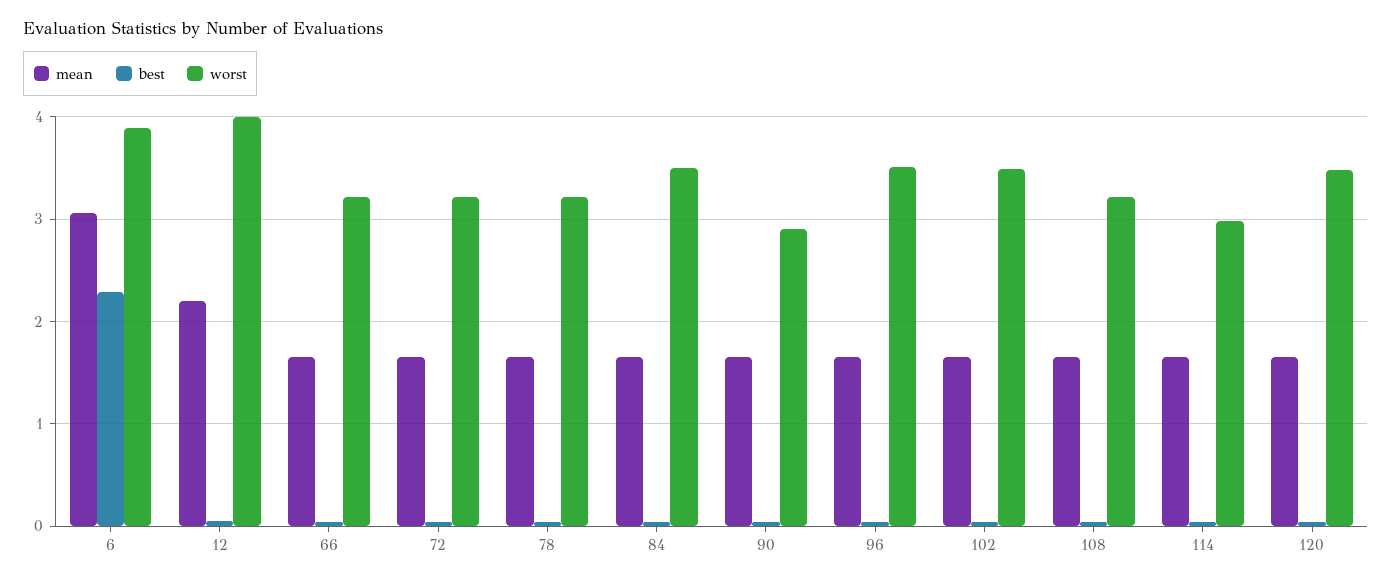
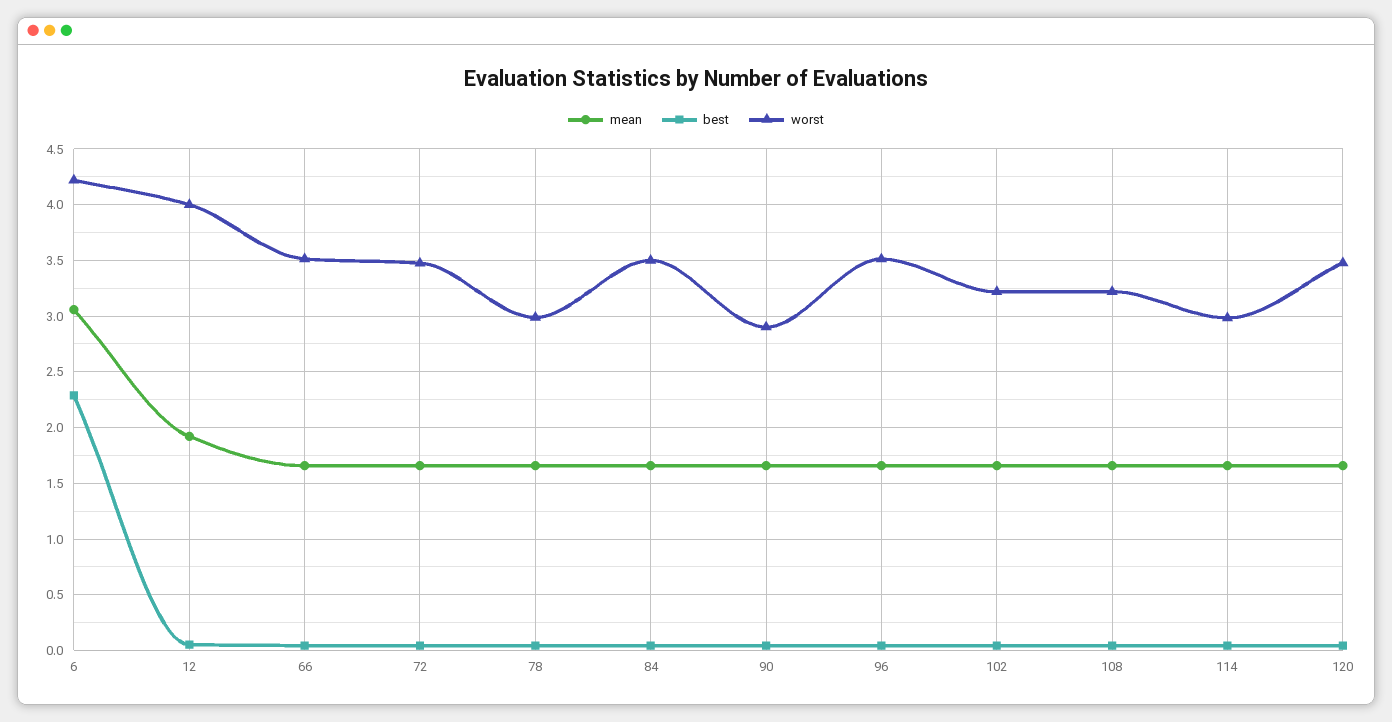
worst, 6: 3.9 -> 4.2
mean, 12: 2.2 -> 1.9
worst, 66: 3.2 -> 3.5
worst, 72: 3.2 -> 3.5
worst, 78: 3.2 -> 3
worst, 102: 3.5 -> 3.2

